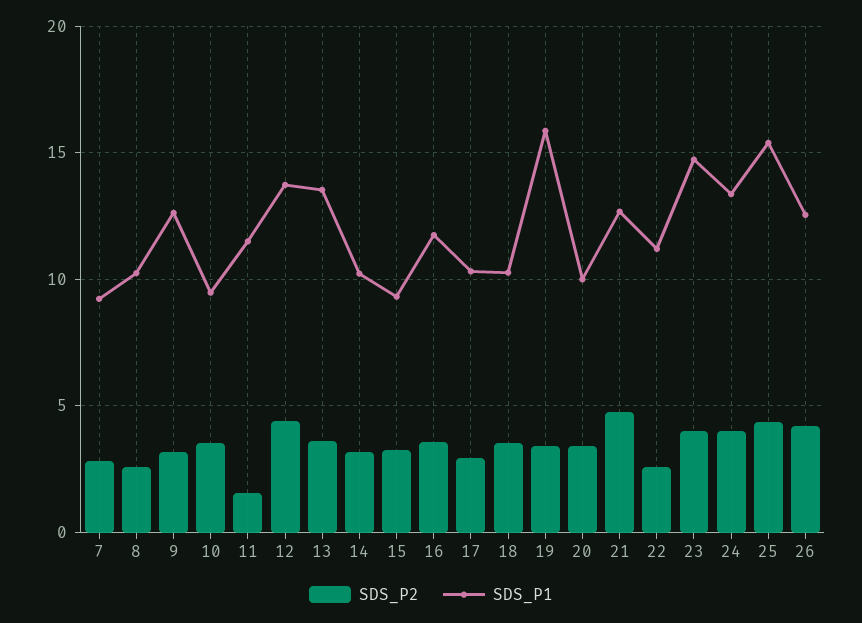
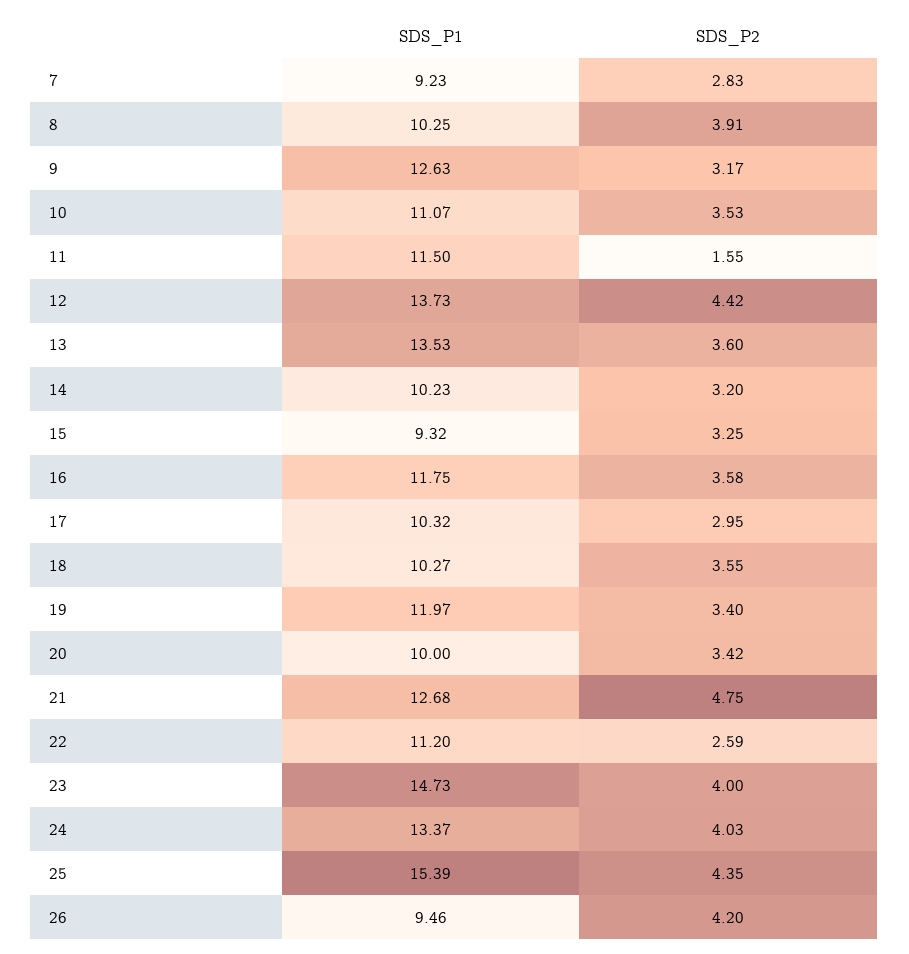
SDS_P2, 8: 2.5 -> 3.91
SDS_P1, 10: 9.5 -> 11.07
SDS_P1, 19: 16 -> 11.97
SDS_P1, 26: 12.5 -> 9.46

